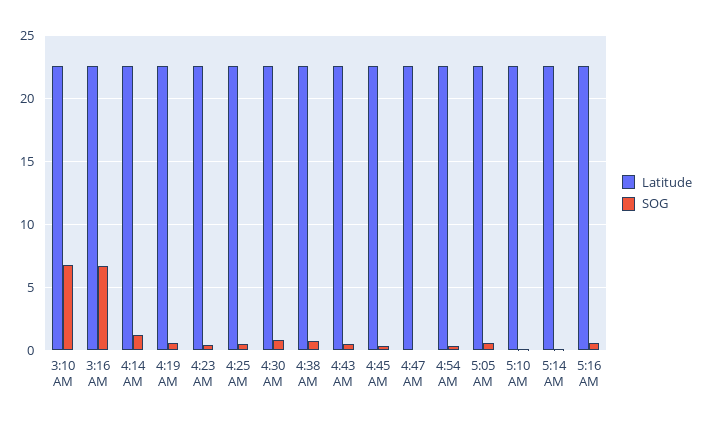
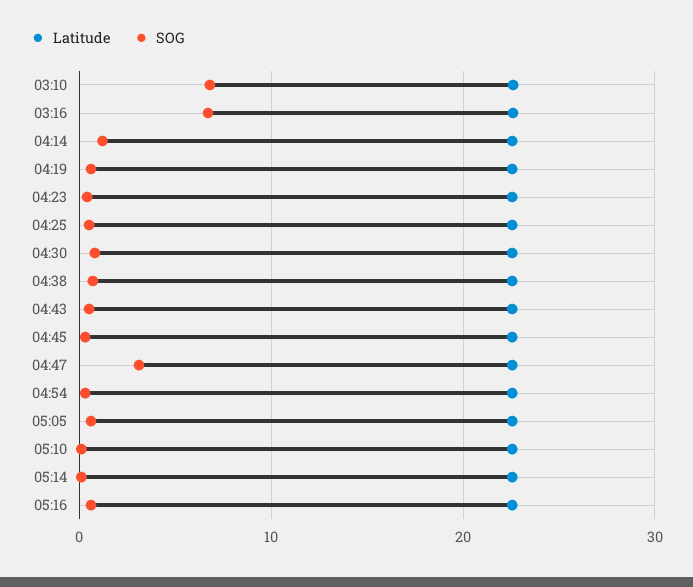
SOG, 4:47 AM: 0 -> 3

